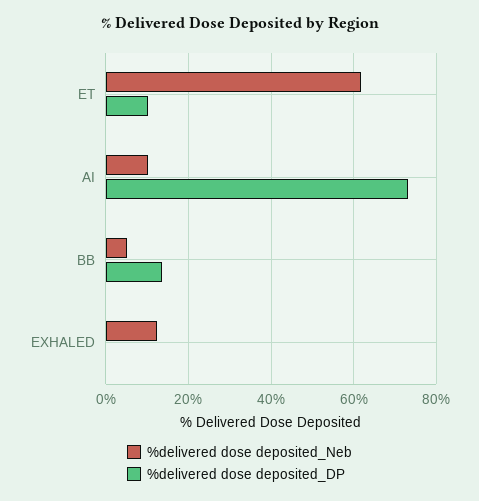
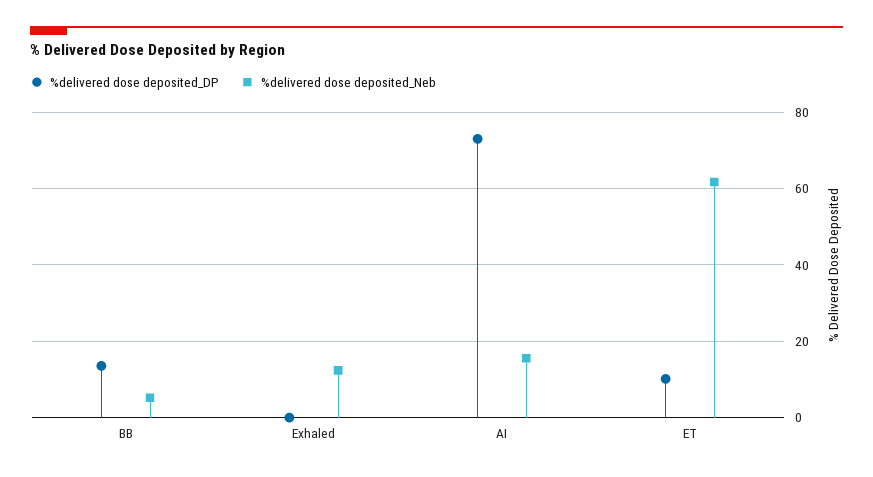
%delivered dose deposited_Neb, AI: 10 -> 16

